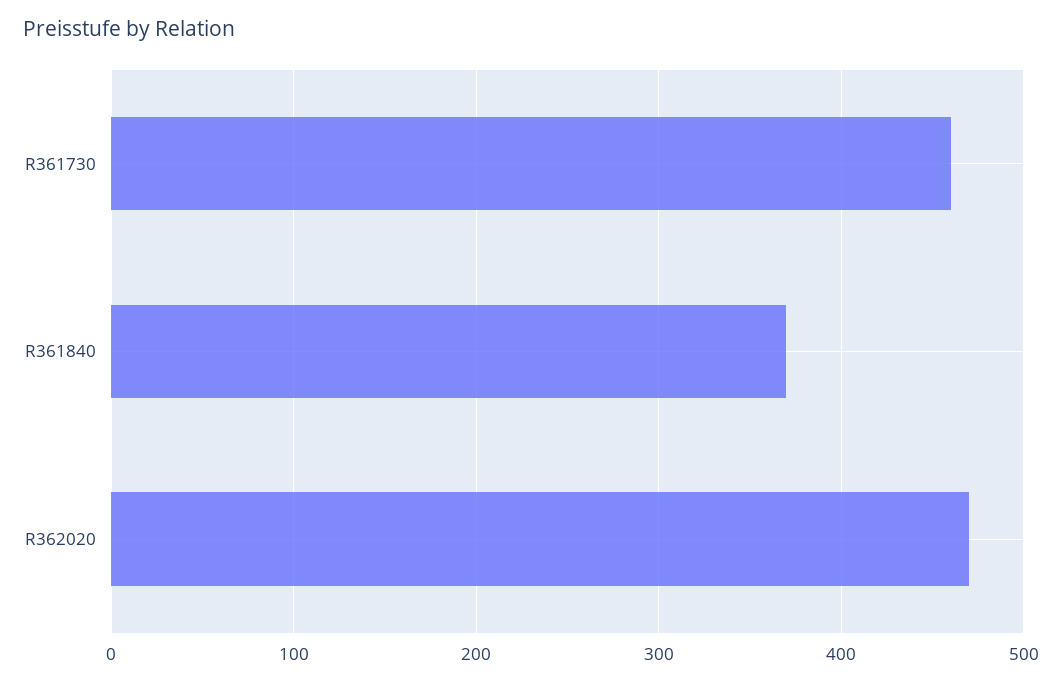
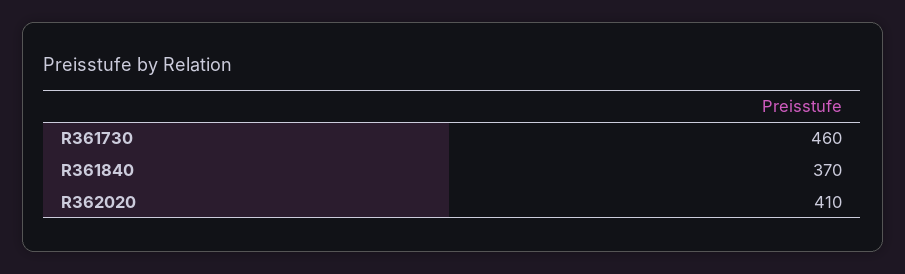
R362020: 470 -> 410

